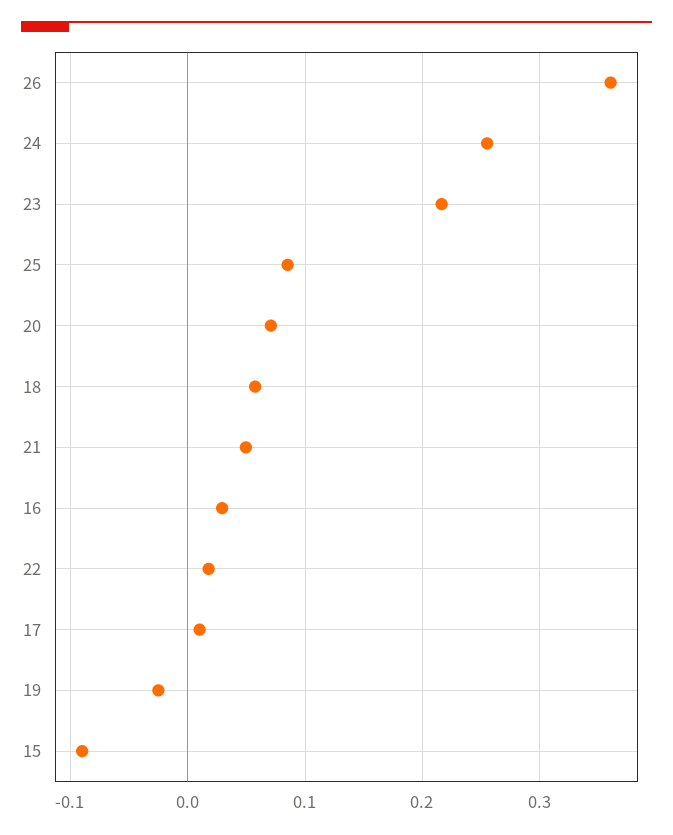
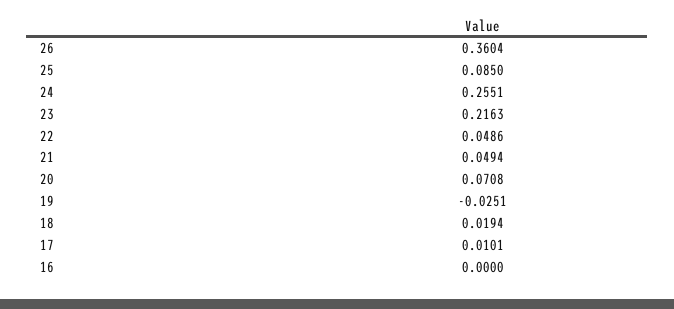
18: 0.06 -> 0.0194
16: 0.03 -> 0
22: 0.02 -> 0.0486
15: -0.09 -> none

